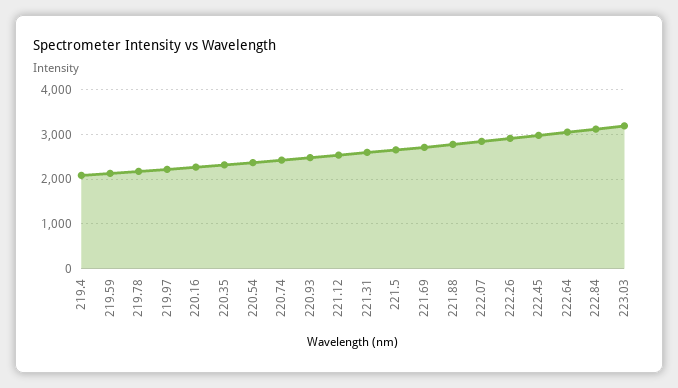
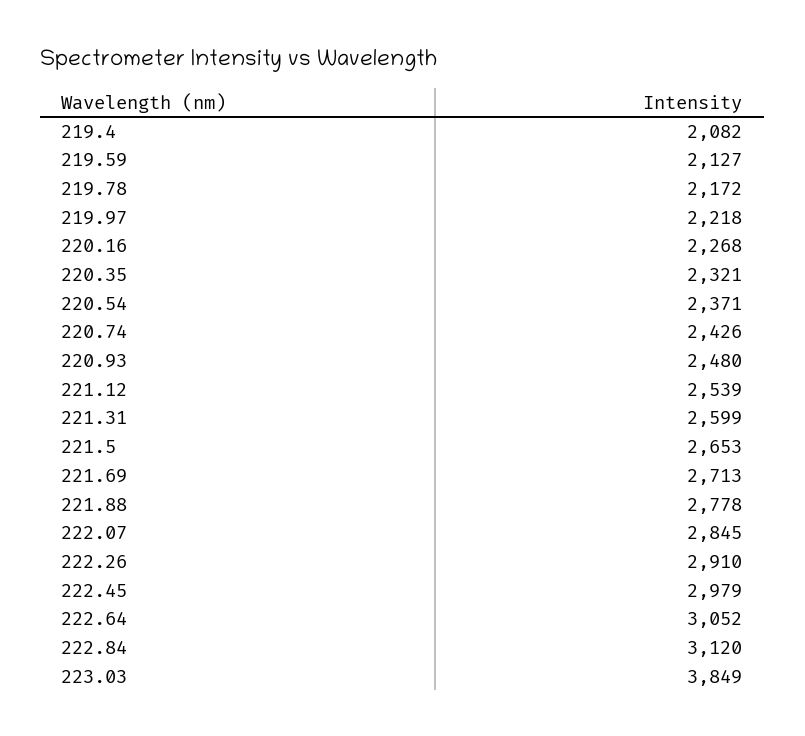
223.03: 3200 -> 3849

